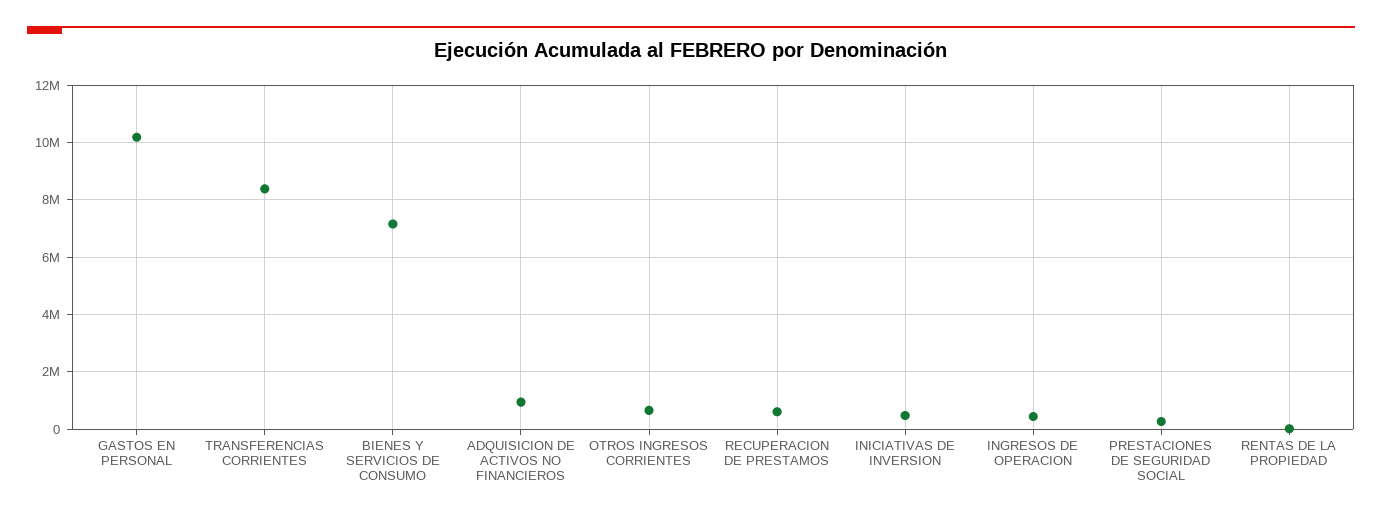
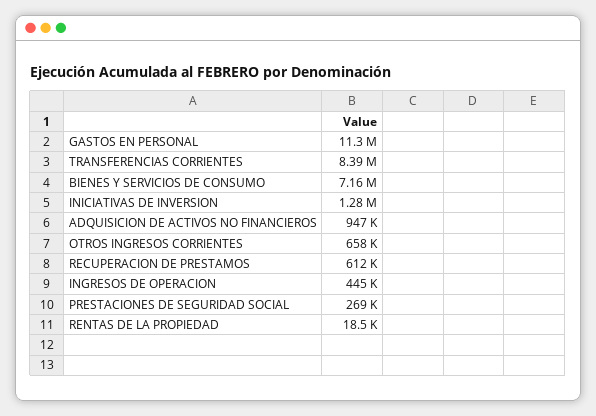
GASTOS EN PERSONAL: 10250000 -> 11300000
INICIATIVAS DE INVERSION: 500000 -> 1280000

